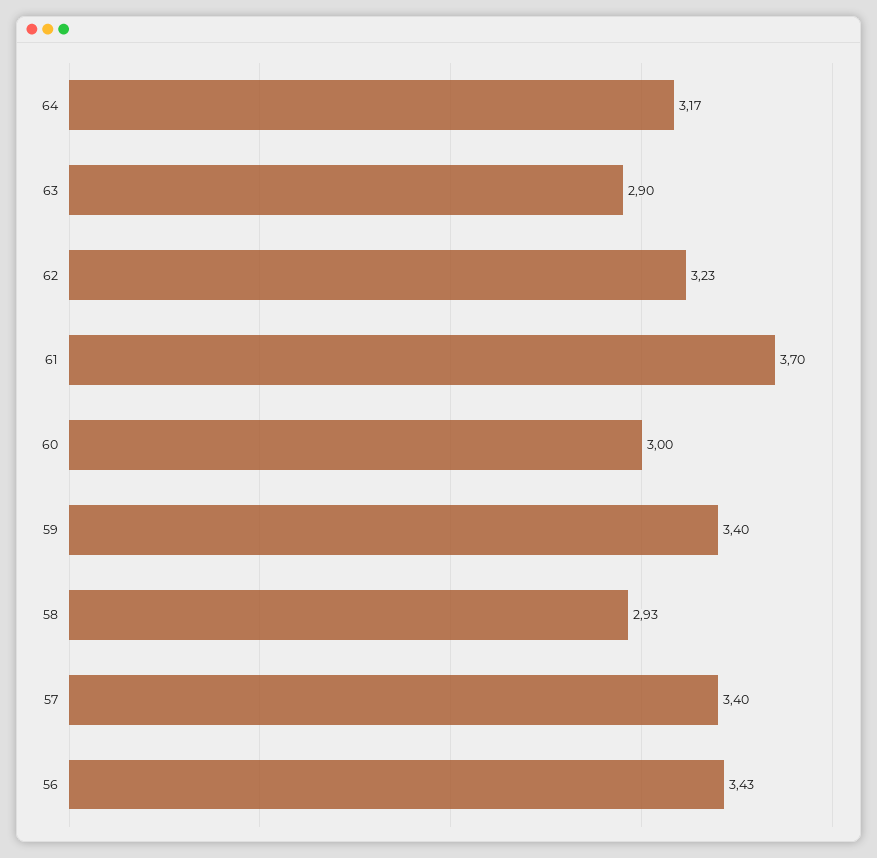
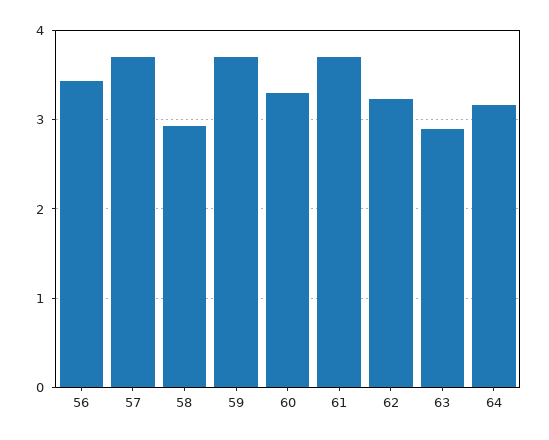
60: 3 -> 3.3
59: 3.4 -> 3.7
57: 3.4 -> 3.7

